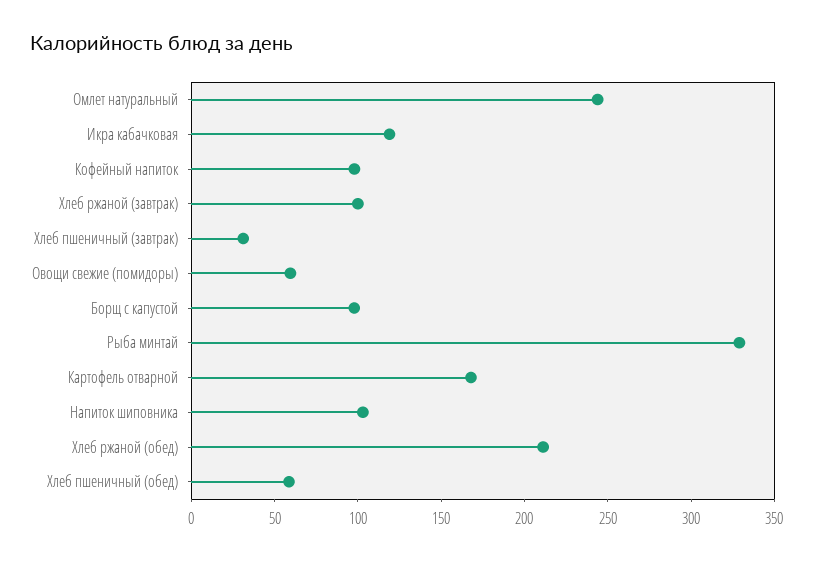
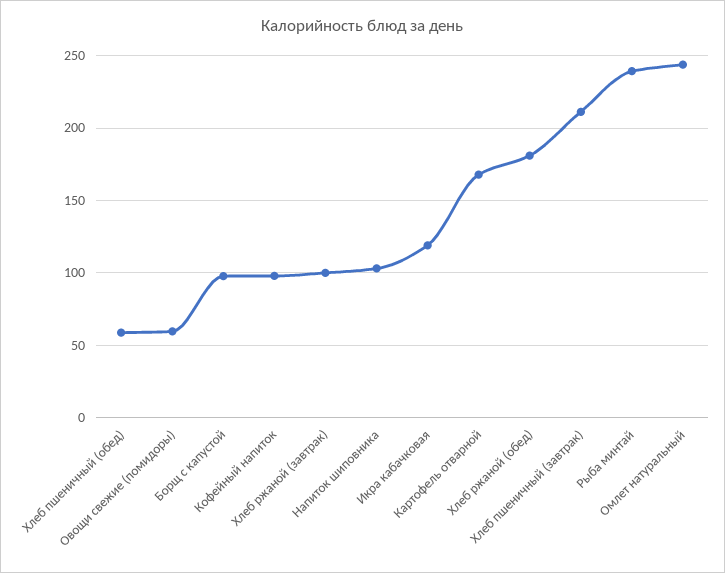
Хлеб пшеничный (завтрак): 30 -> 210
Рыба минтай: 330 -> 240
Хлеб ржаной (обед): 210 -> 180

